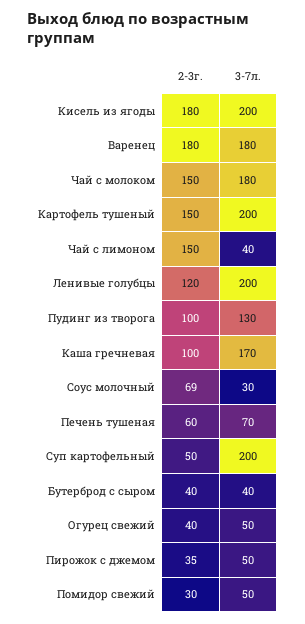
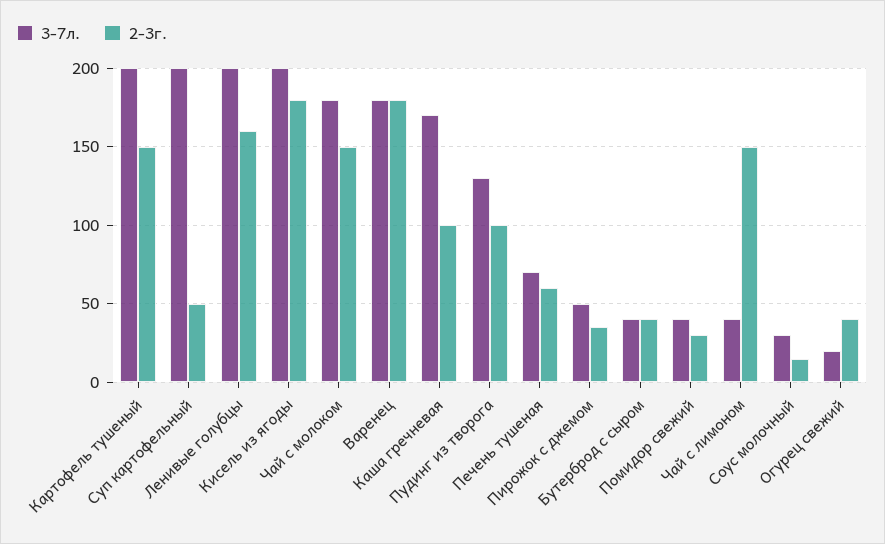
2-3г., Ленивые голубцы: 120 -> 160
2-3г., Соус молочный: 69 -> 15
3-7л., Огурец свежий: 50 -> 20
3-7л., Помидор свежий: 50 -> 40

